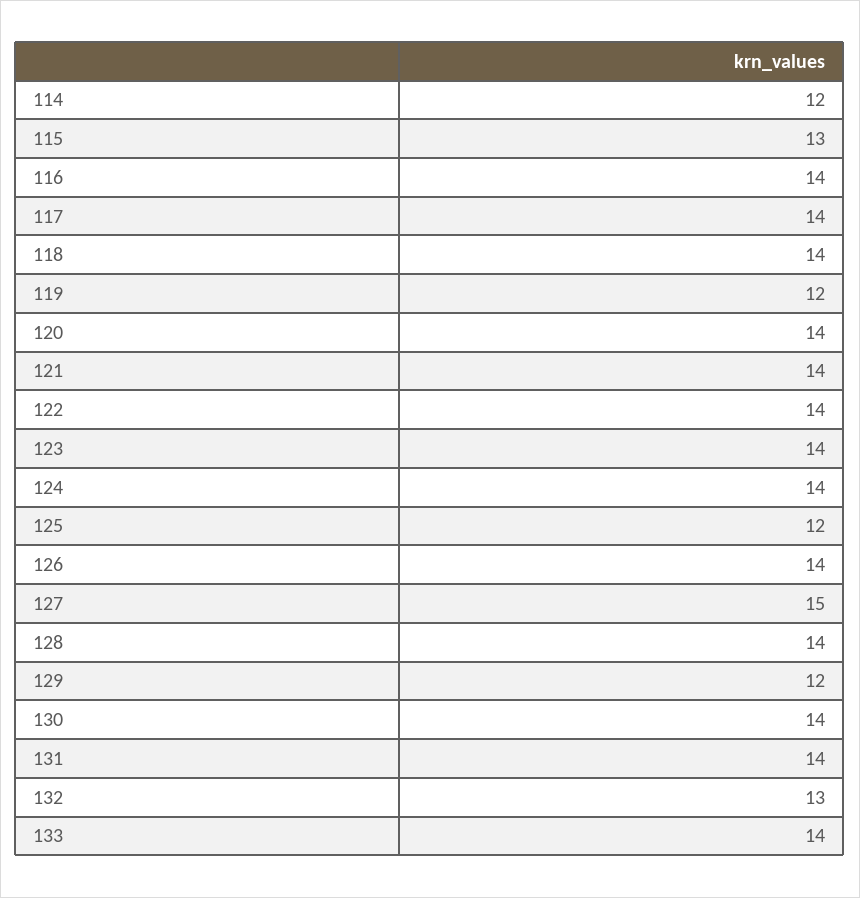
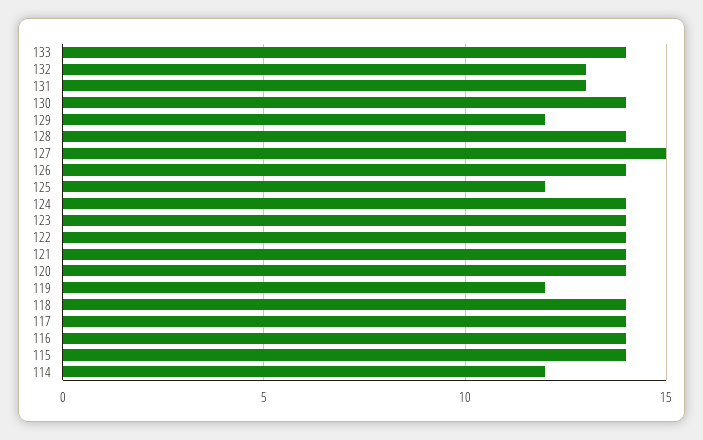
115: 13 -> 14
131: 14 -> 13

